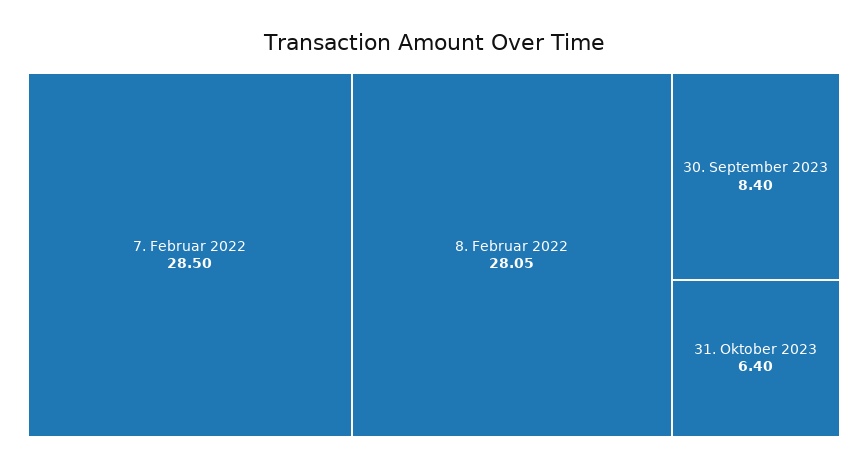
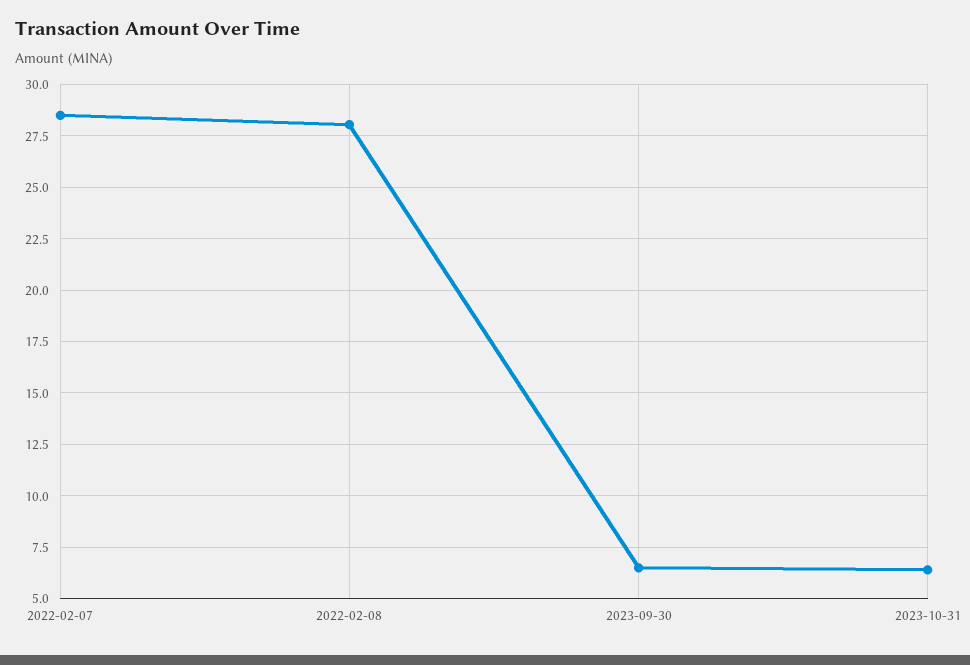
30. September 2023: 8.4 -> 6.5

